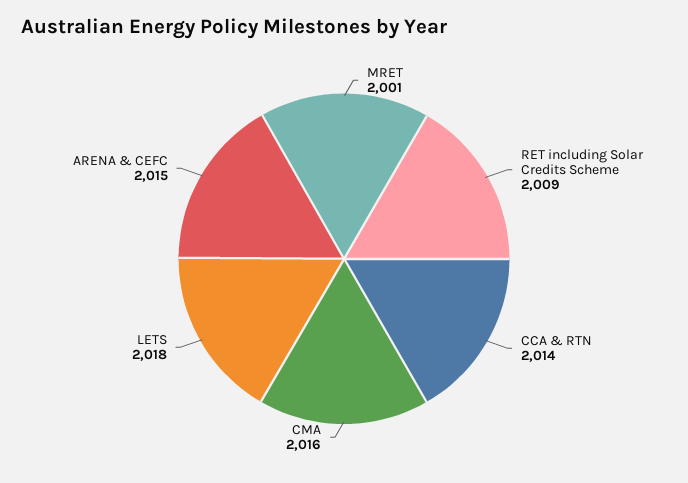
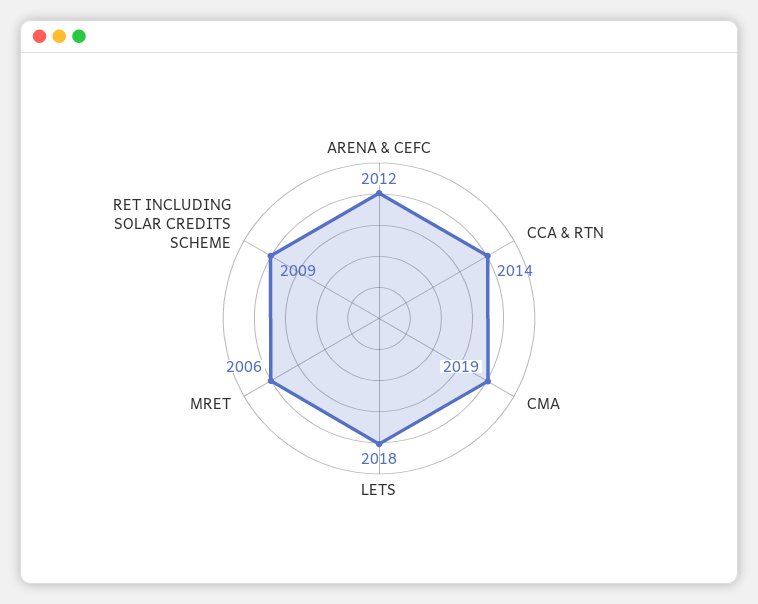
MRET: 2001 -> 2006
CMA: 2016 -> 2019
ARENA & CEFC: 2015 -> 2012

